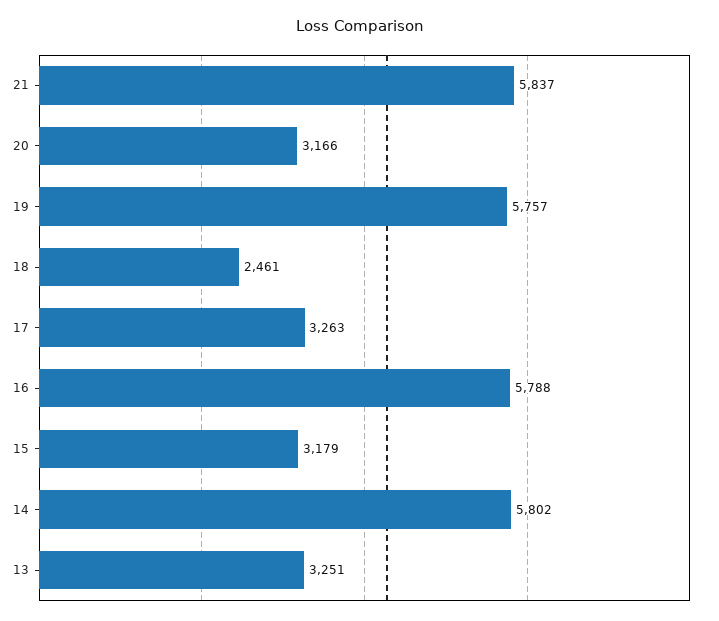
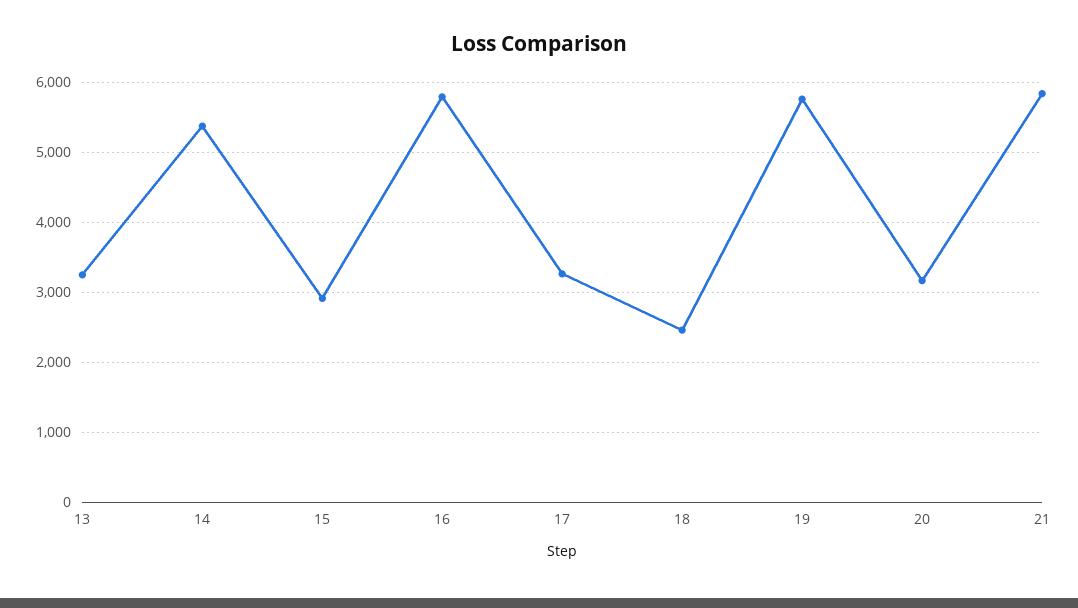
15: 3179 -> 2900
14: 5802 -> 5400

